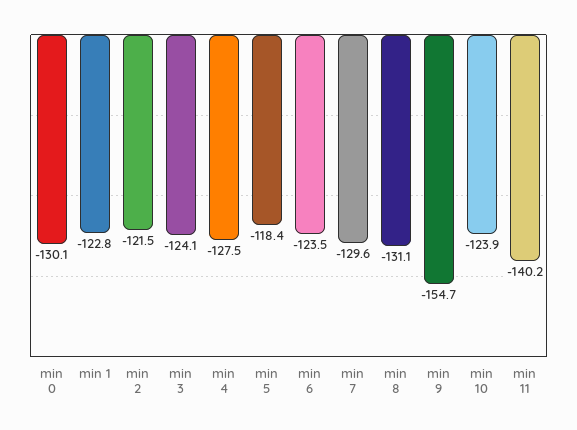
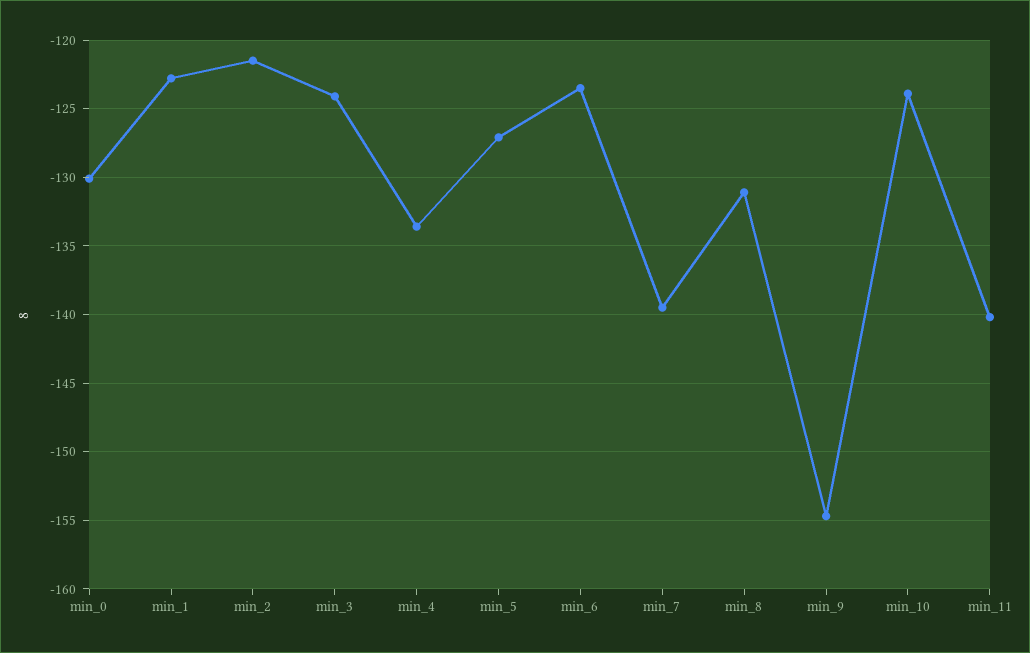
min 4: -127.5 -> -133.5
min 5: -118.4 -> -127
min 7: -129.6 -> -139.5

